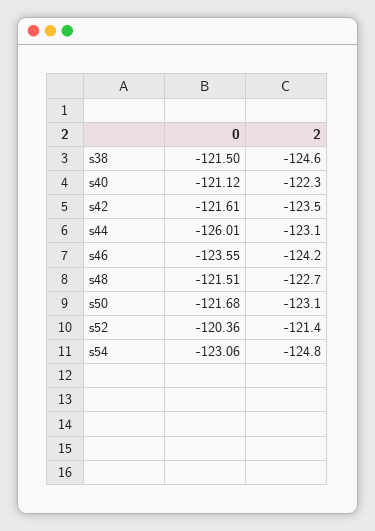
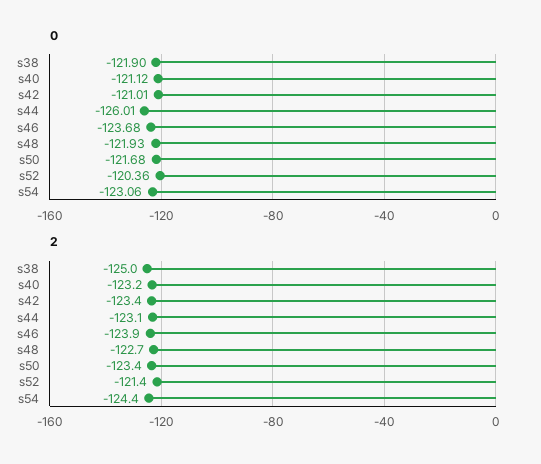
0, s38: -121.5 -> -121.9
2, s38: -124.6 -> -125
2, s40: -122.3 -> -123.2
0, s42: -121.61 -> -121.01
2, s42: -123.5 -> -123.4
0, s46: -123.55 -> -123.68
2, s46: -124.2 -> -123.9
0, s48: -121.51 -> -121.93
2, s50: -123.1 -> -123.4
2, s54: -124.8 -> -124.4

